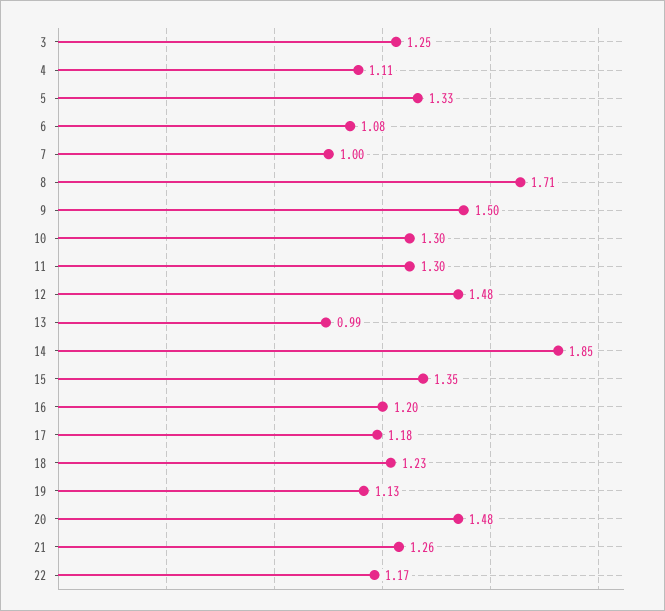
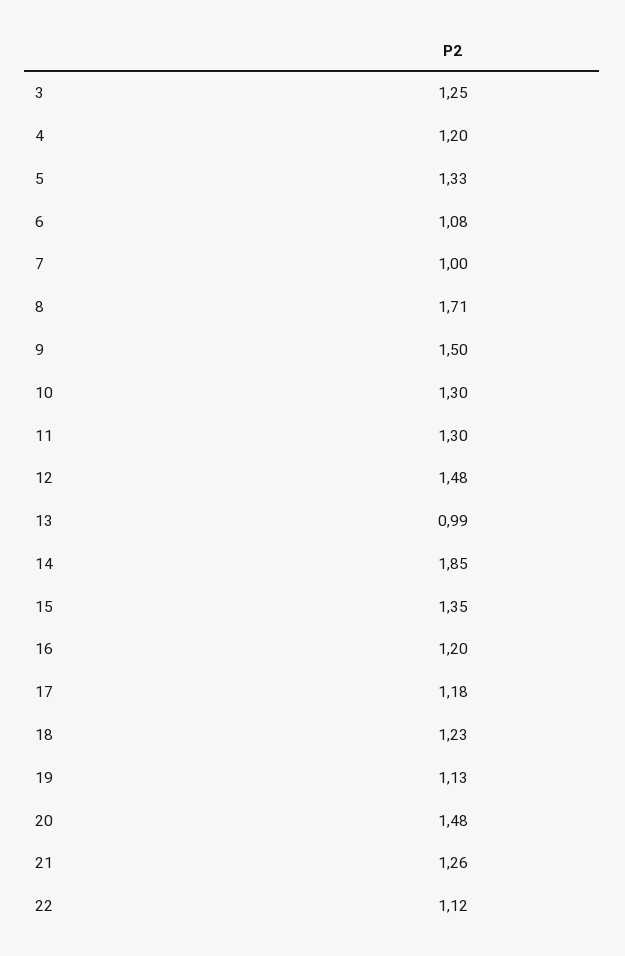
4: 1.11 -> 1.2
22: 1.17 -> 1.12

